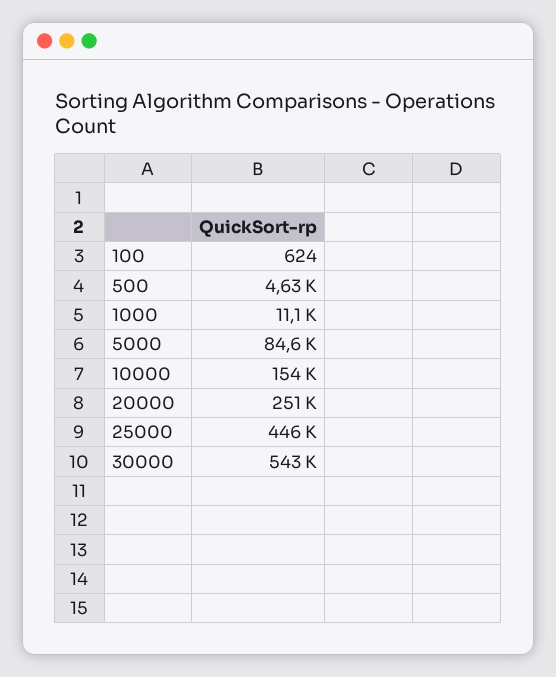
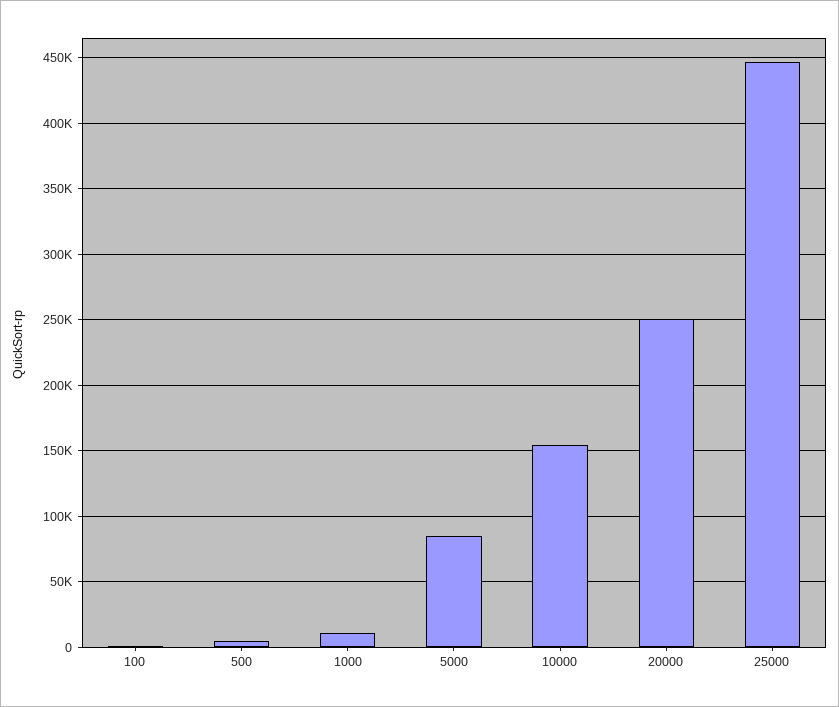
30000: 543000 -> none

